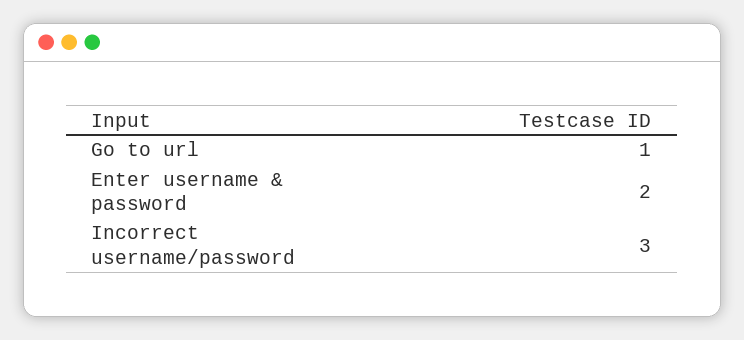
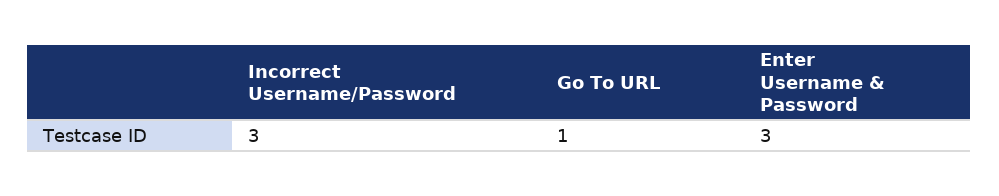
Enter username & password: 2 -> 3

